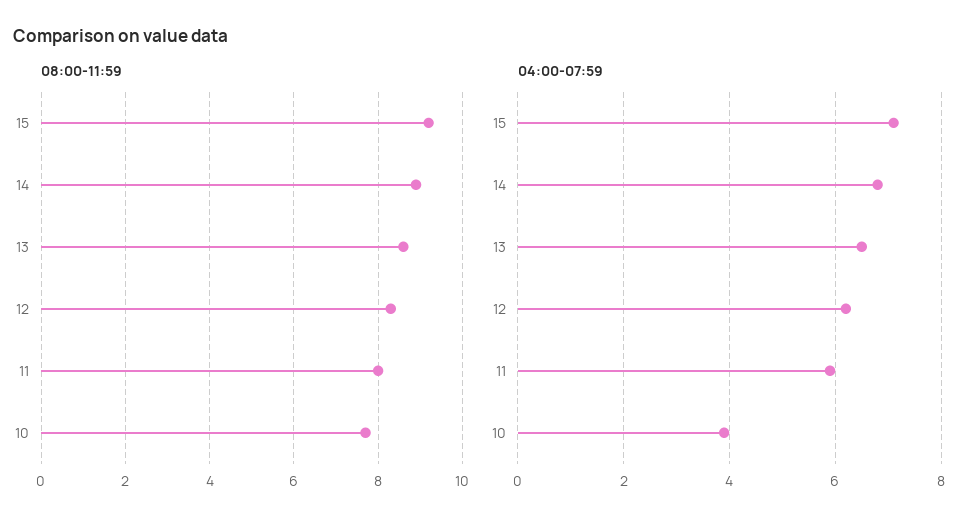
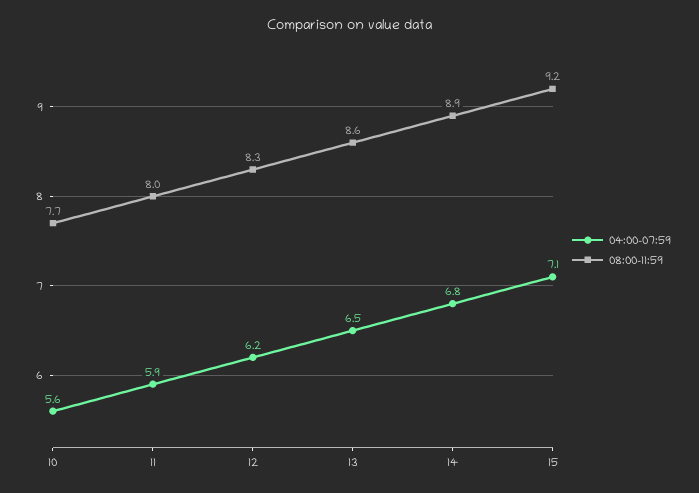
04:00-07:59, 10: 4 -> 5.6

